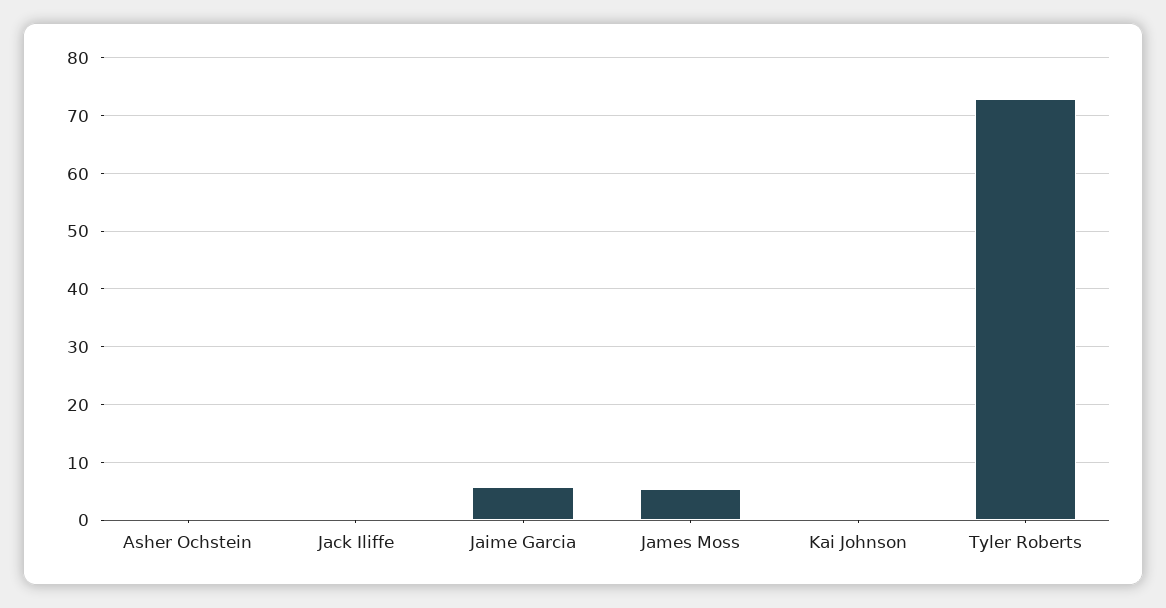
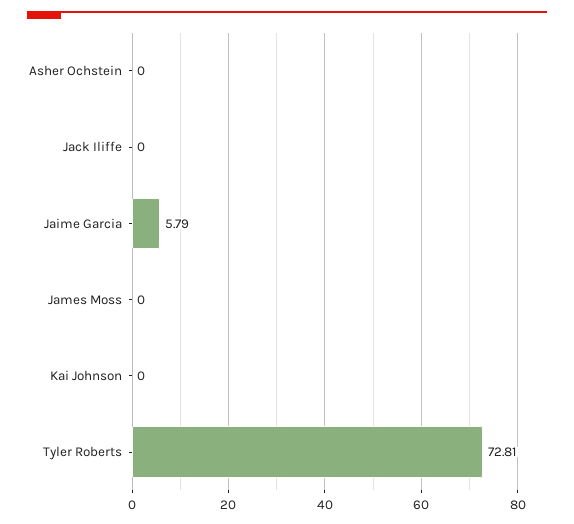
James Moss: 6 -> 0

